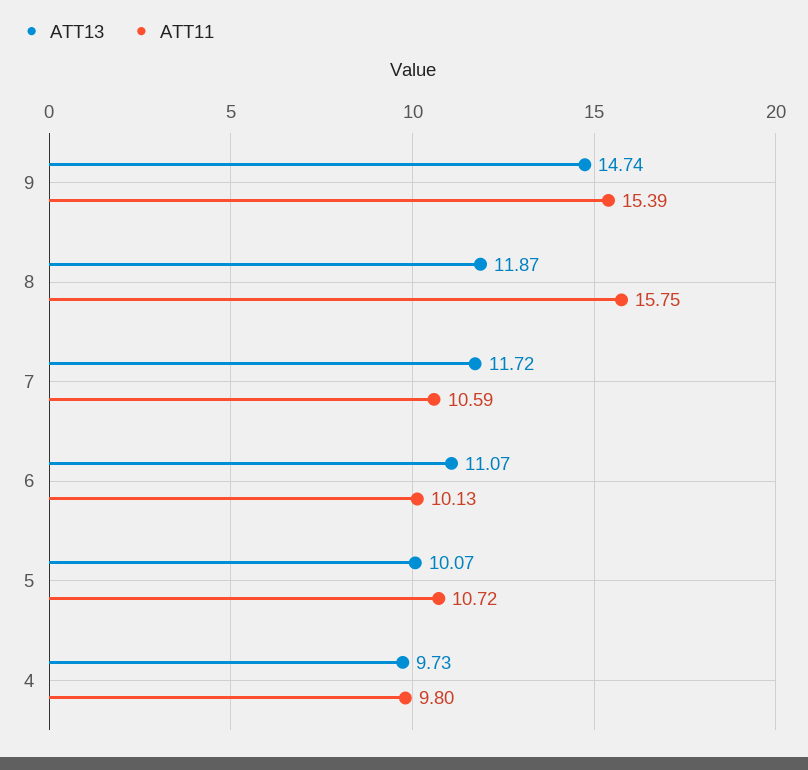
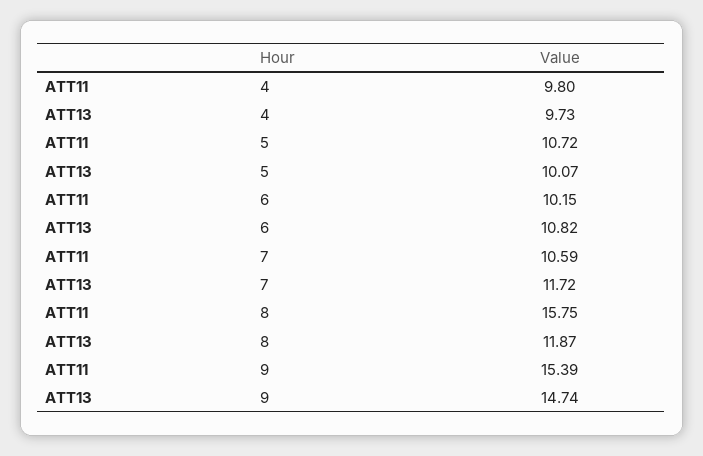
ATT13, 6: 11.07 -> 10.82
ATT11, 6: 10.13 -> 10.15

